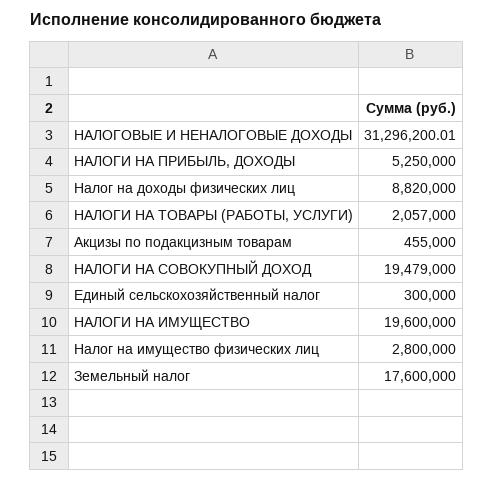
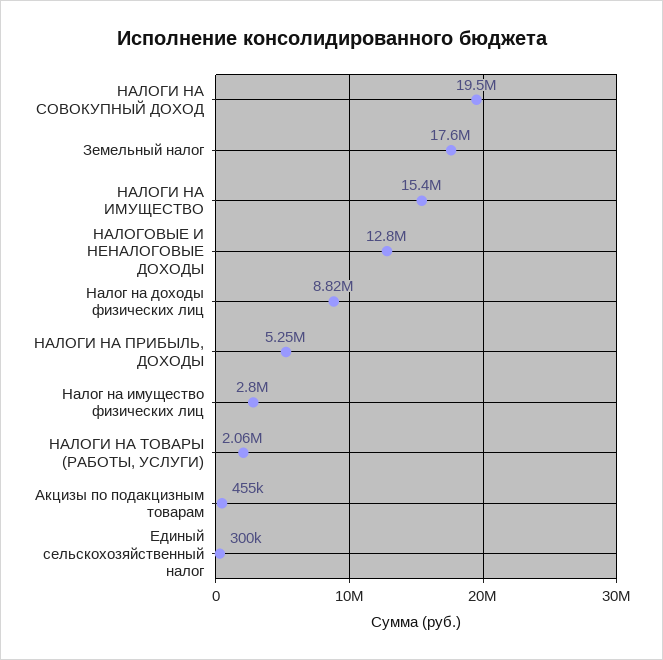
НАЛОГОВЫЕ И НЕНАЛОГОВЫЕ ДОХОДЫ: 31296200.01 -> 12800000
НАЛОГИ НА ИМУЩЕСТВО: 19600000 -> 15400000

